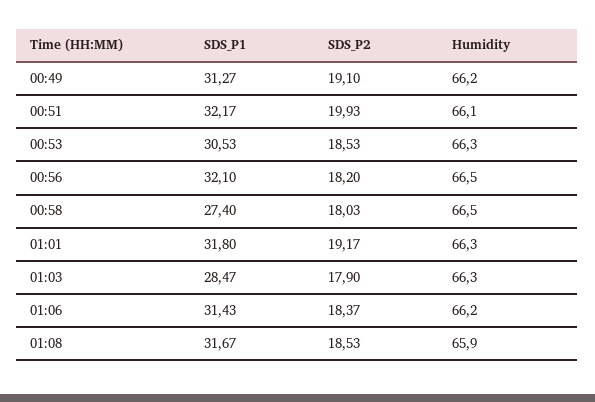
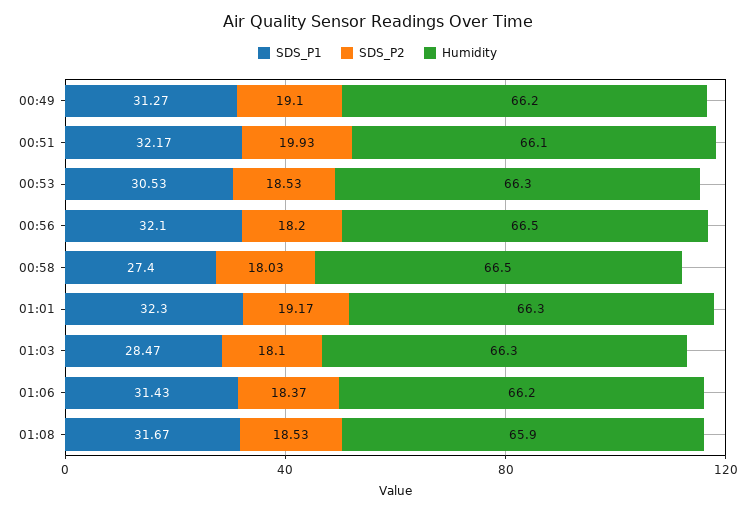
SDS_P1, 01:01: 31.8 -> 32.3
SDS_P2, 01:03: 17.9 -> 18.1

